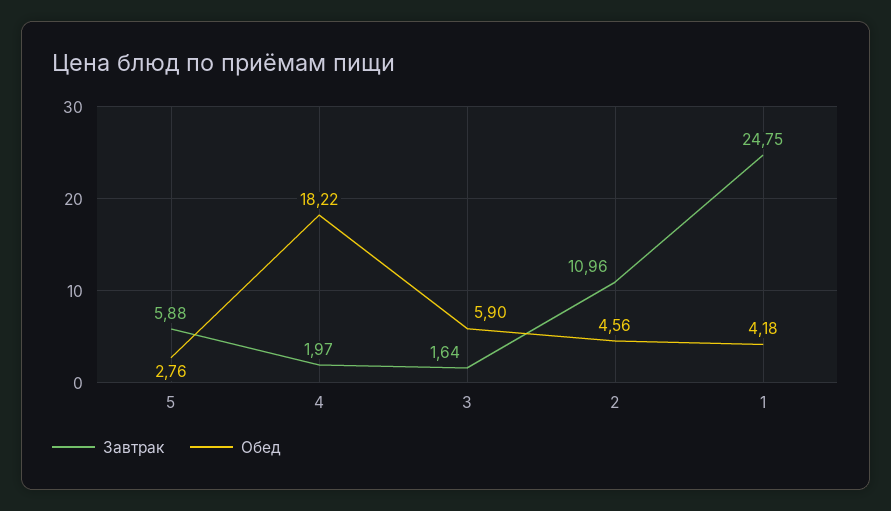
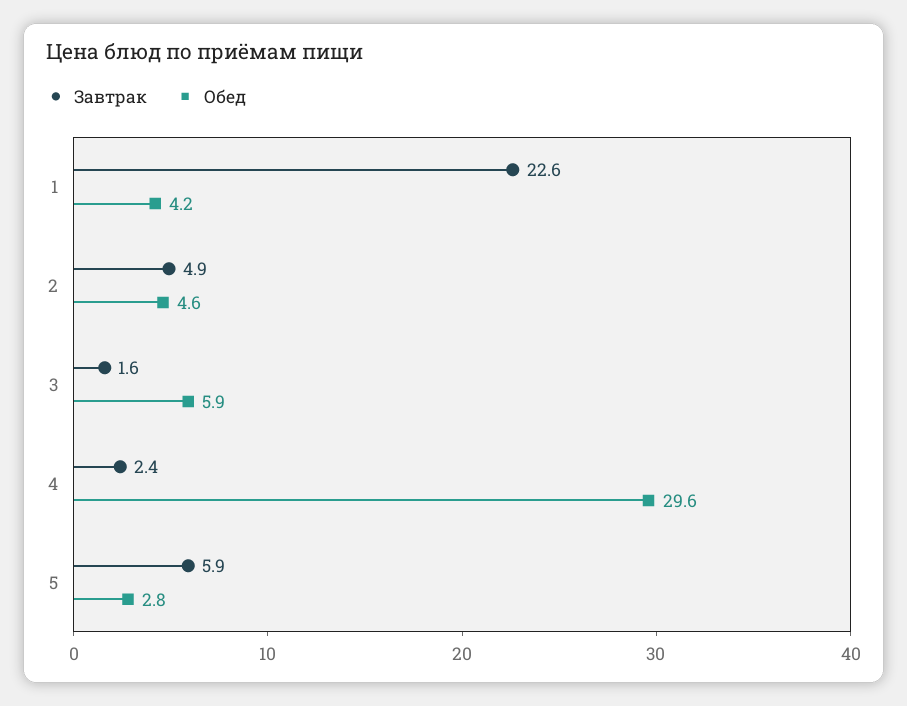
Завтрак, 4: 1.97 -> 2.4
Обед, 4: 18.22 -> 29.6
Завтрак, 2: 10.96 -> 4.9
Завтрак, 1: 24.75 -> 22.6

